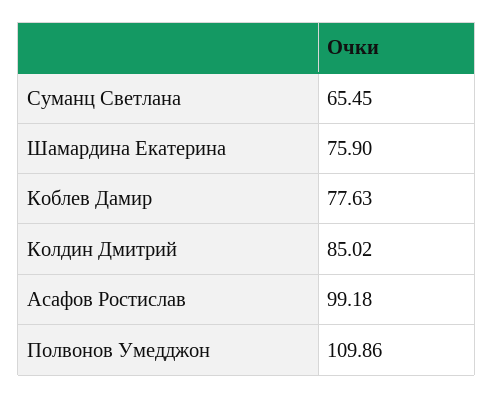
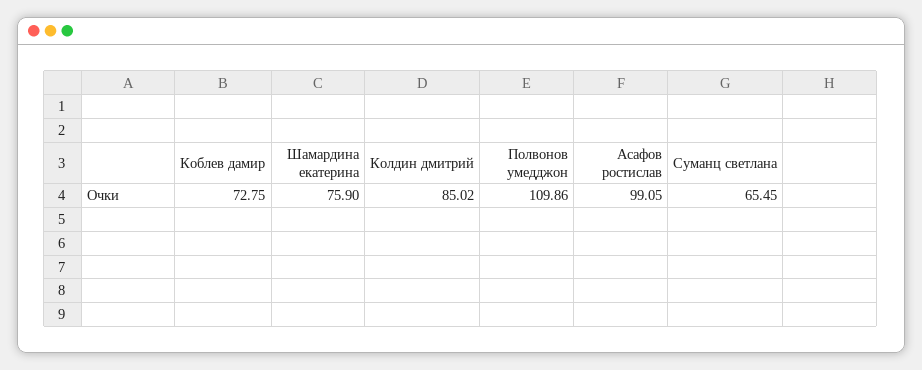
Коблев Дамир: 77.63 -> 72.75
Асафов Ростислав: 99.18 -> 99.05

